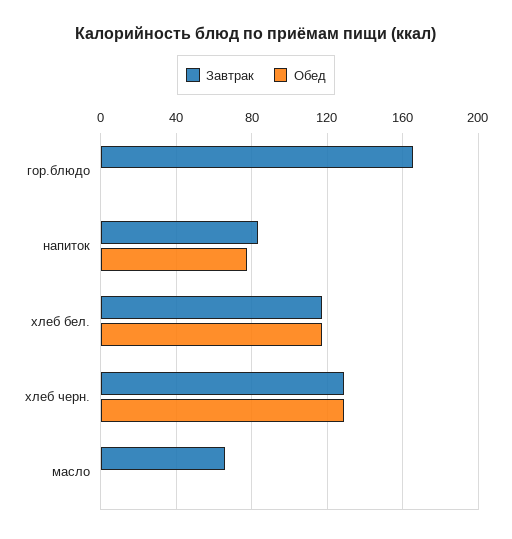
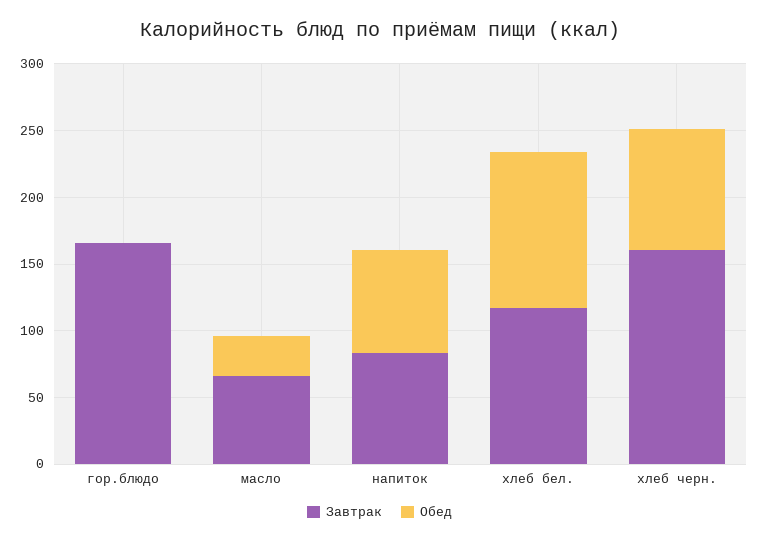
Завтрак, хлеб черн.: 130 -> 160
Обед, хлеб черн.: 130 -> 90
Обед, масло: 0 -> 30

